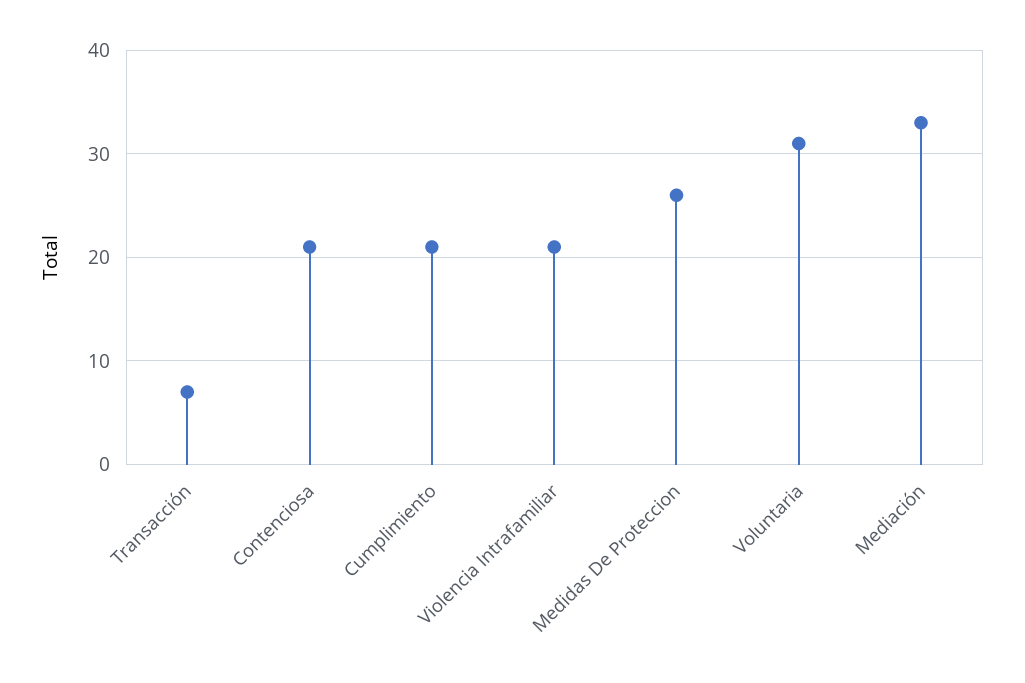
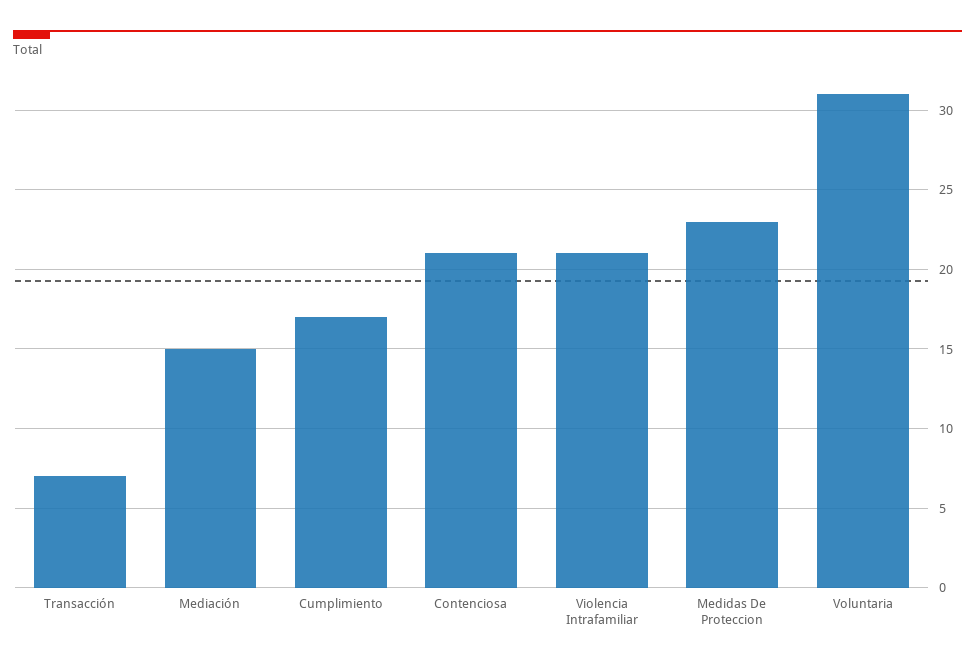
Cumplimiento: 21 -> 17
Medidas De Proteccion: 26 -> 23
Mediación: 33 -> 15

